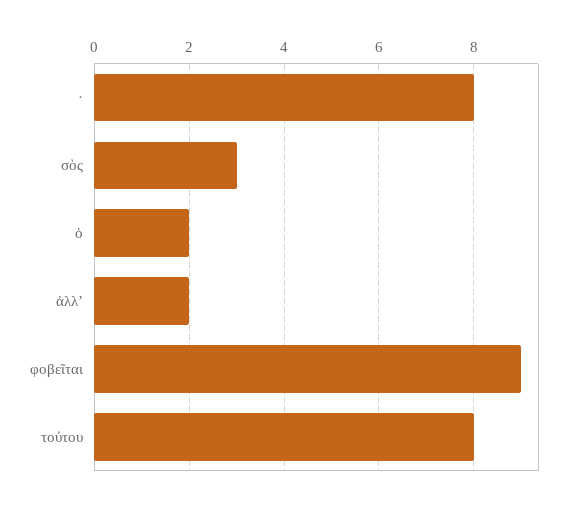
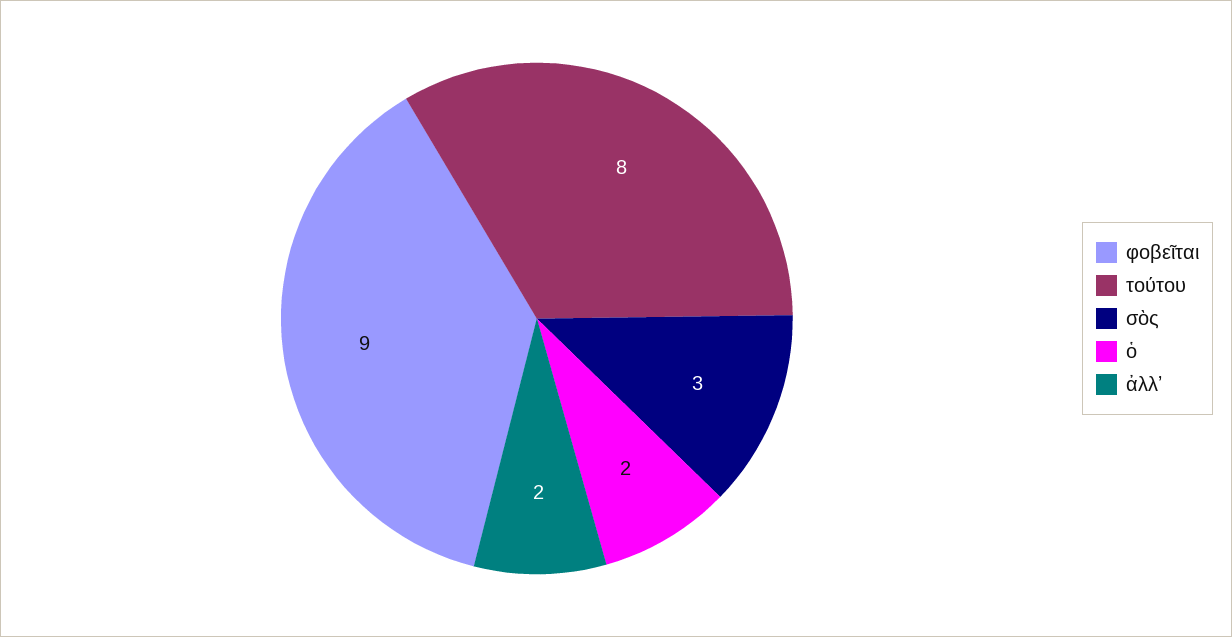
·: 8 -> none

